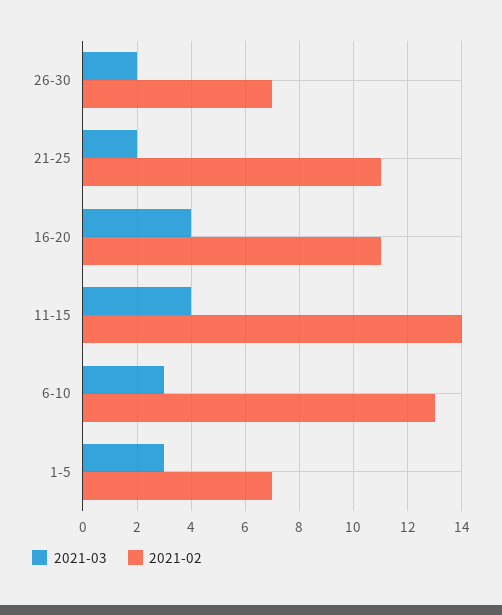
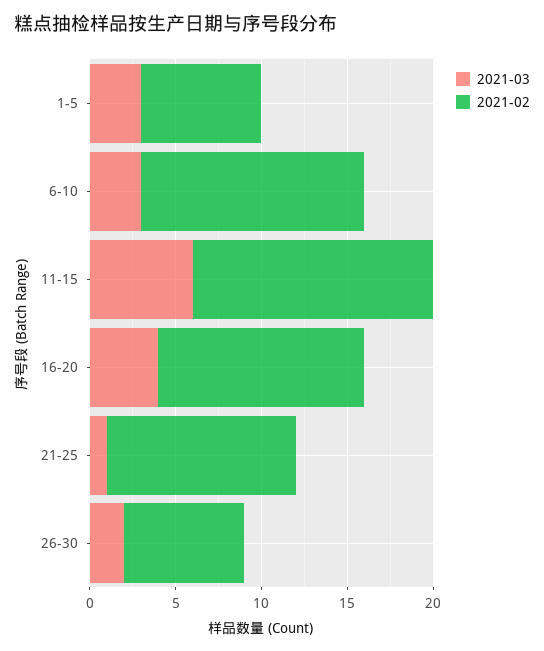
2021-03, 21-25: 2 -> 1
2021-02, 16-20: 11 -> 12
2021-03, 11-15: 4 -> 6

